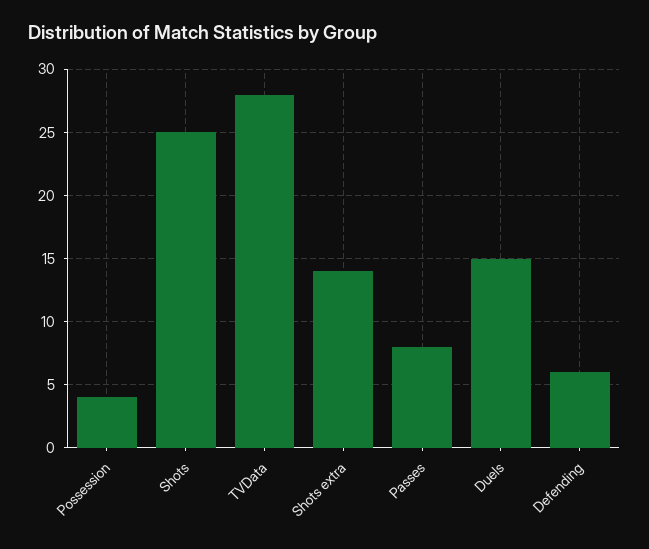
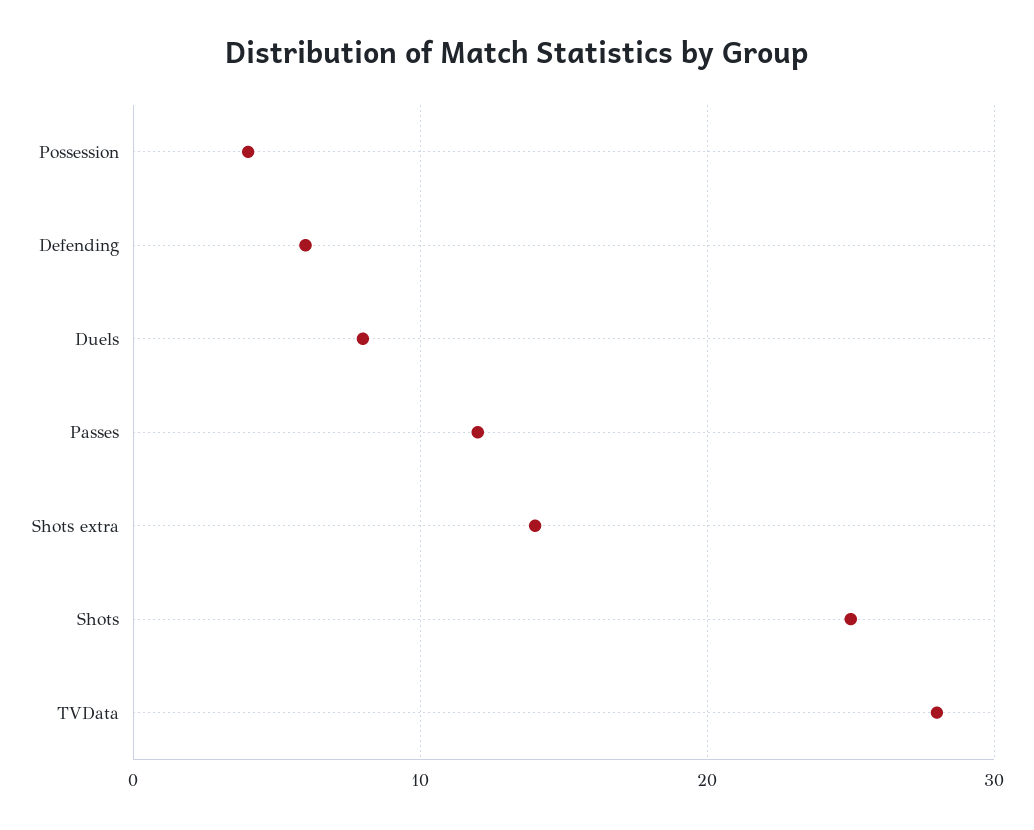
Passes: 8 -> 12
Duels: 15 -> 8

